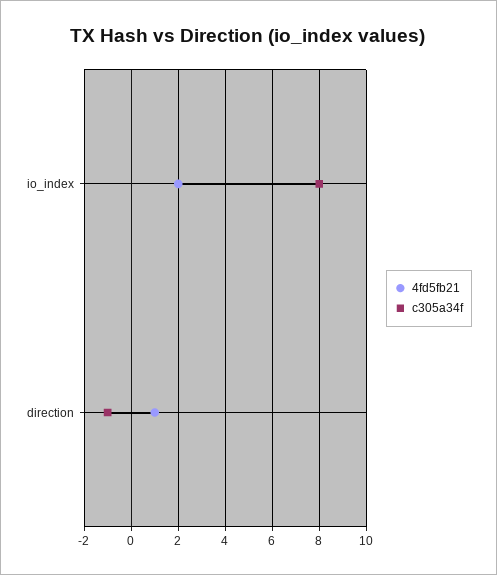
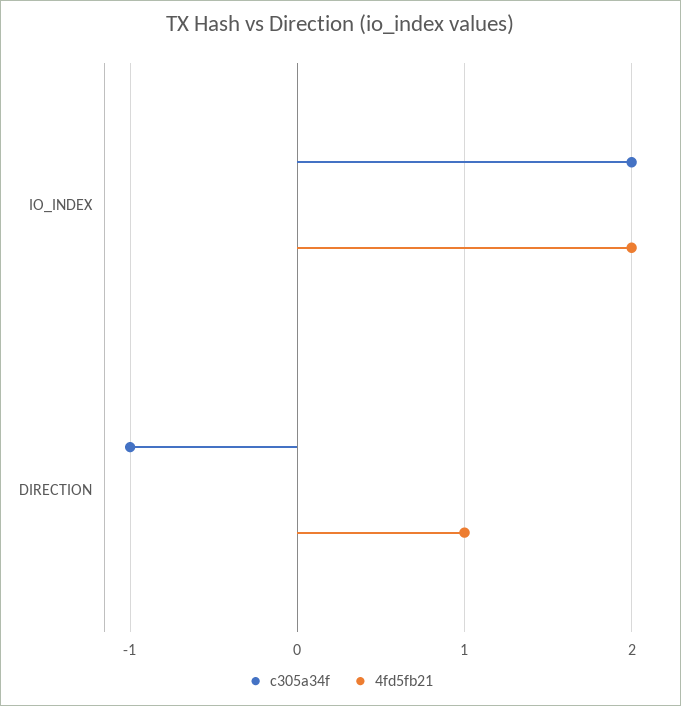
c305a34f, io_index: 8 -> 2

